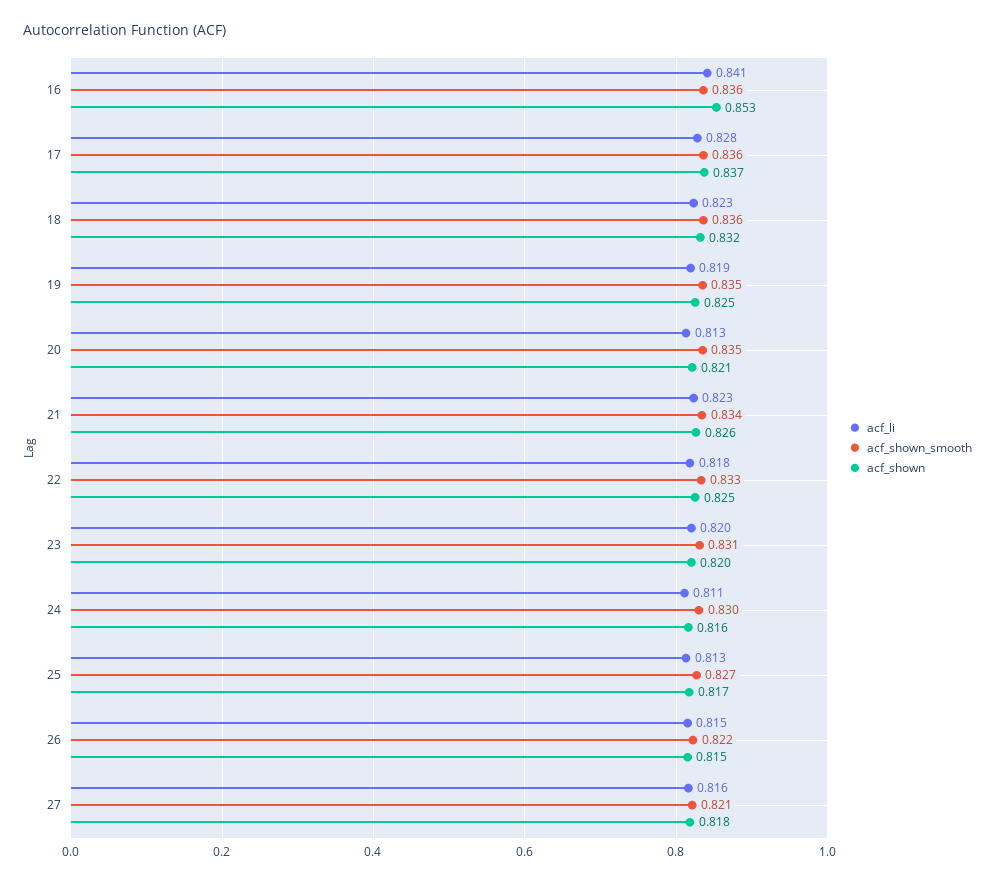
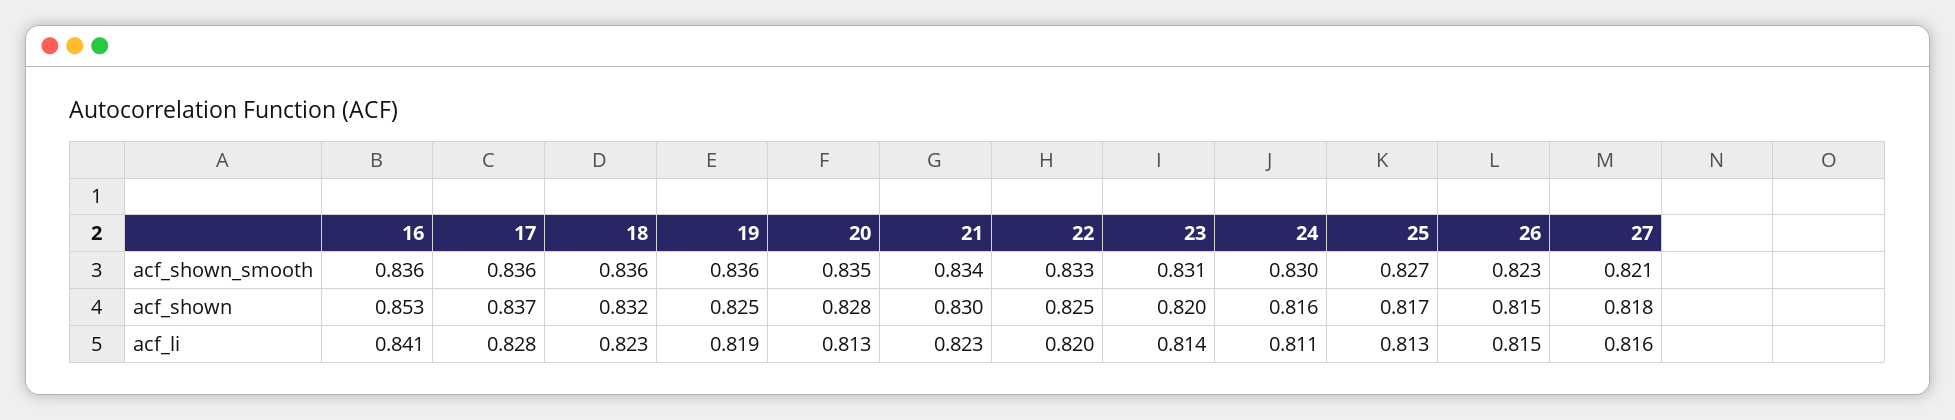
acf_shown_smooth, 19: 0.835 -> 0.836
acf_shown, 20: 0.821 -> 0.828
acf_shown, 21: 0.826 -> 0.83
acf_li, 22: 0.818 -> 0.82
acf_li, 23: 0.82 -> 0.814
acf_shown_smooth, 26: 0.822 -> 0.823

